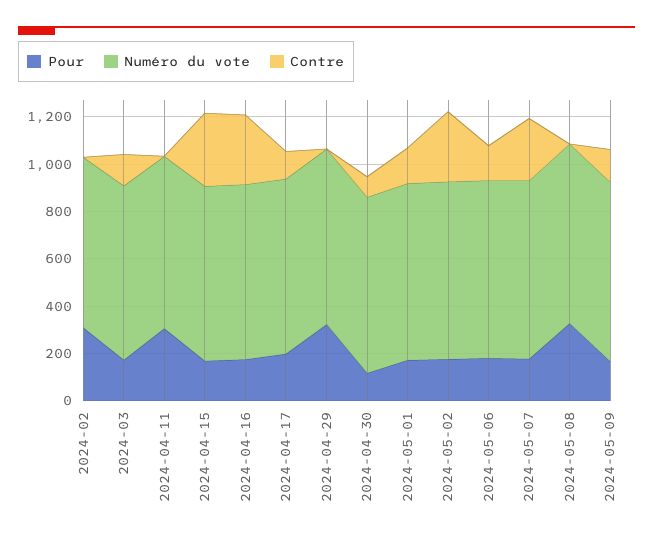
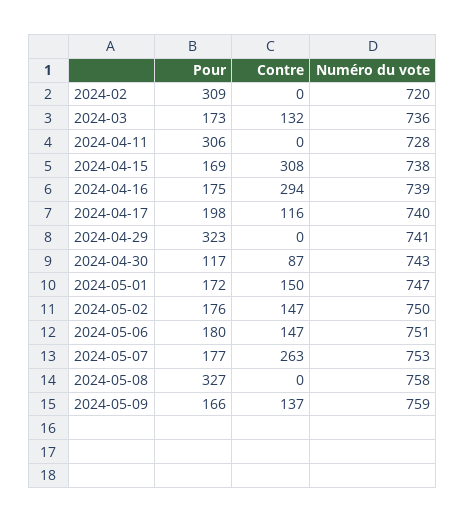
Contre, 2024-05-02: 300 -> 147

